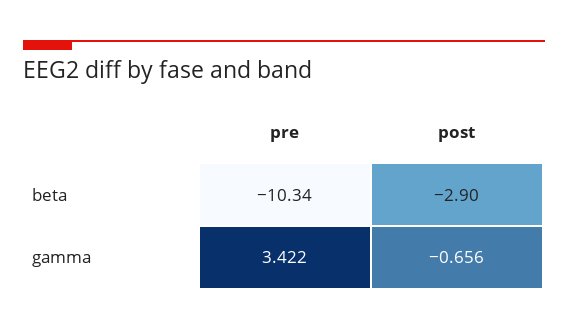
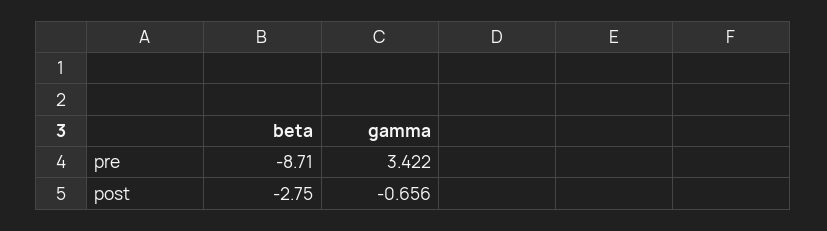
pre, beta: -10.34 -> -8.71
post, beta: -2.9 -> -2.75

